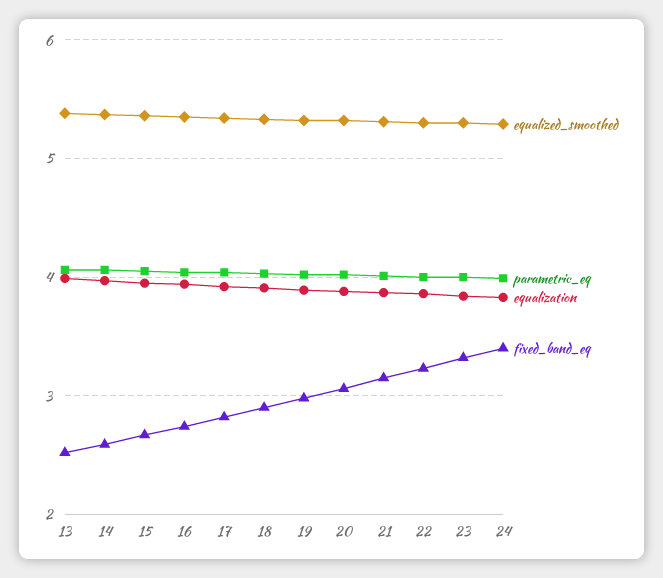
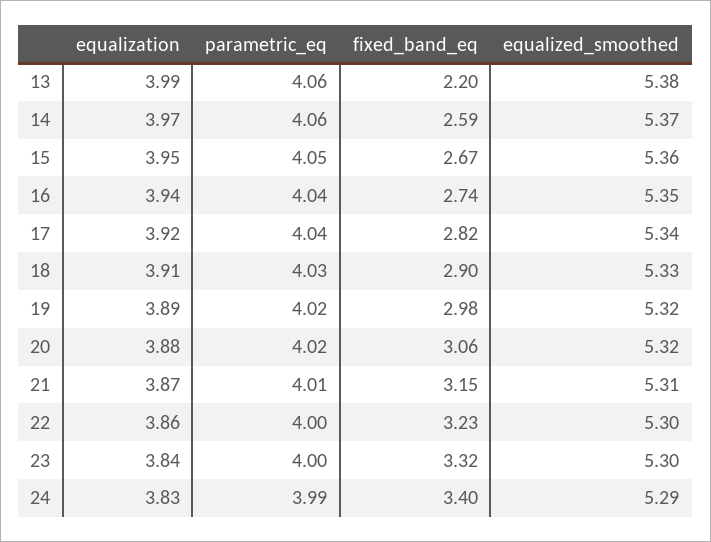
fixed_band_eq, 13: 2.5 -> 2.2

